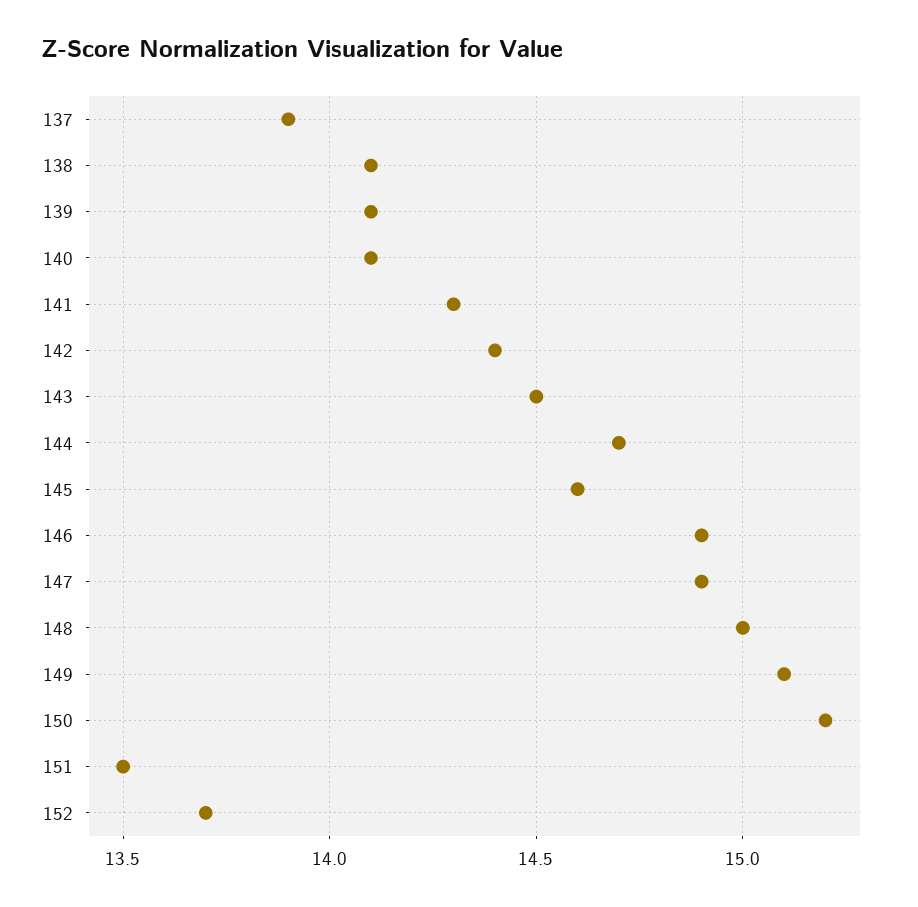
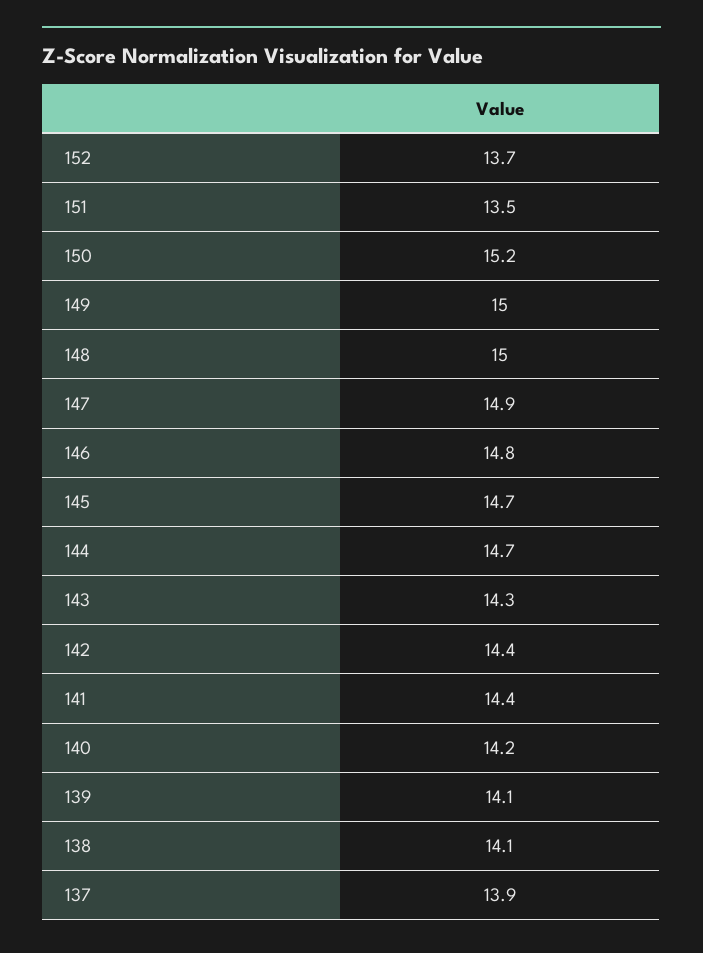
140: 14.1 -> 14.2
141: 14.3 -> 14.4
143: 14.5 -> 14.3
145: 14.6 -> 14.7
146: 14.9 -> 14.8
149: 15.1 -> 15

